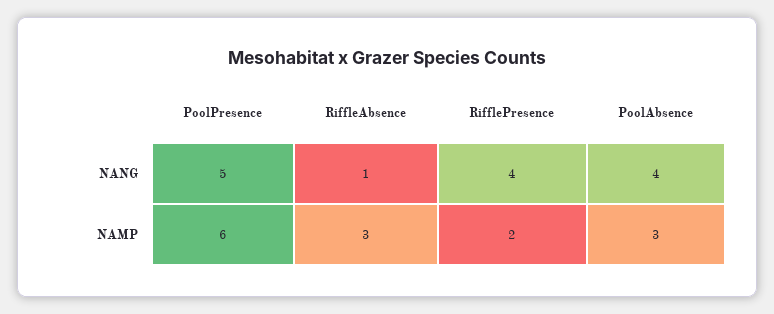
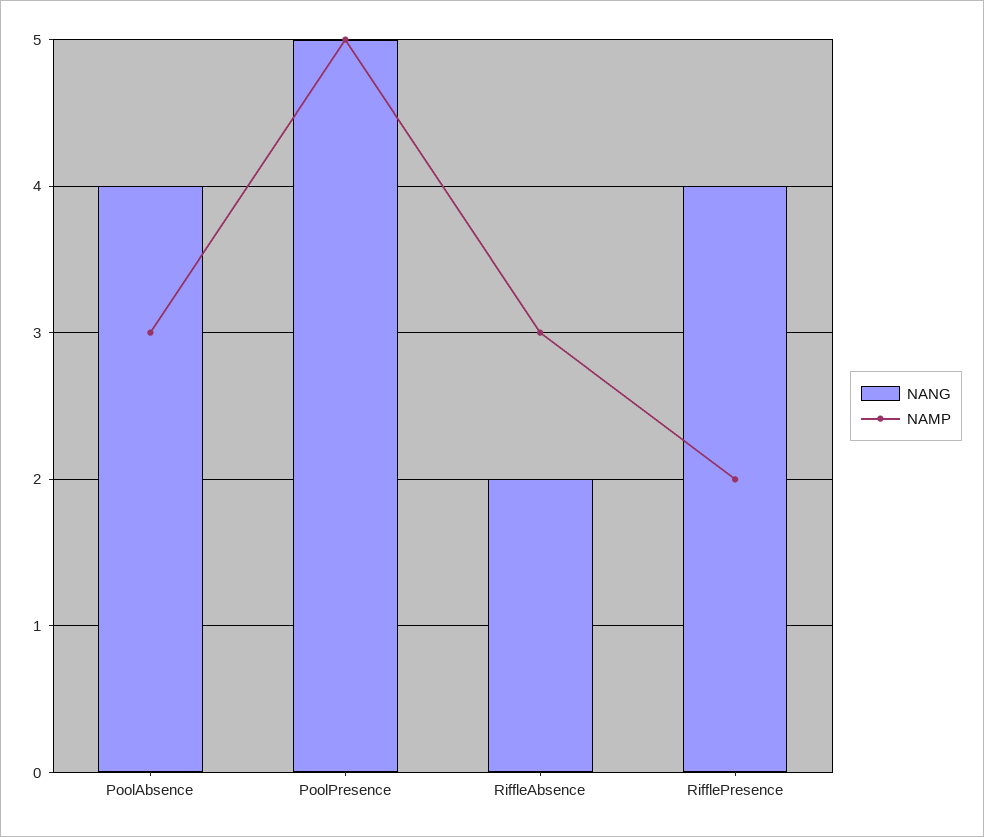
NANG, RiffleAbsence: 1 -> 2
NAMP, PoolPresence: 6 -> 5

